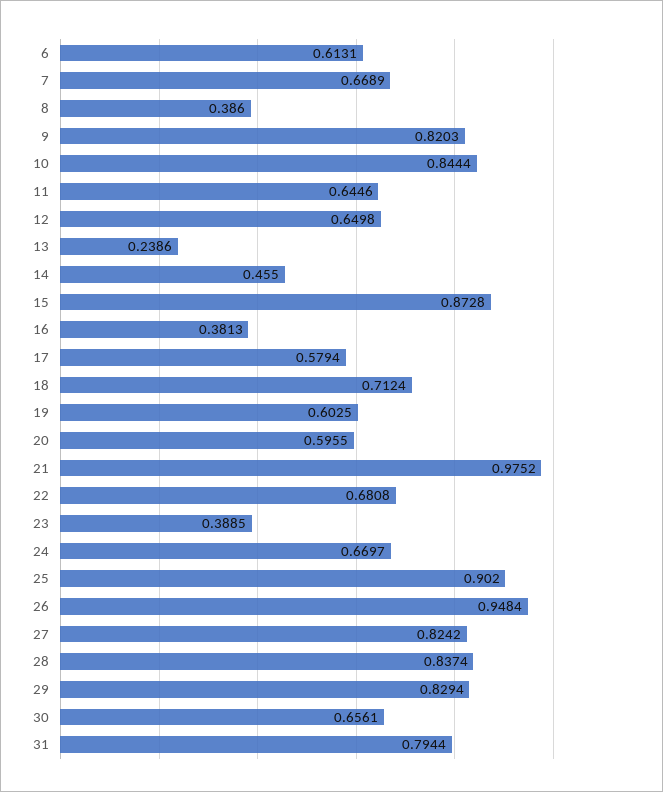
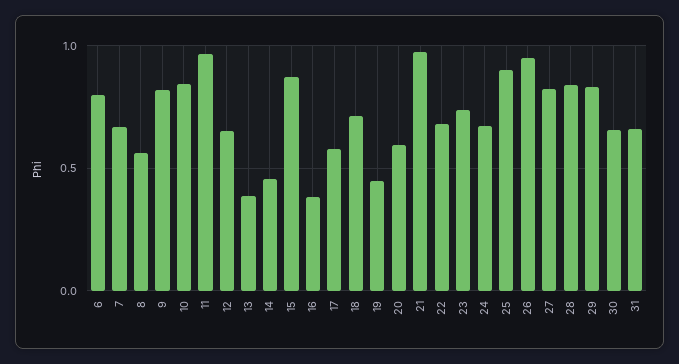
6: 0.6131 -> 0.8
8: 0.386 -> 0.55
11: 0.6446 -> 0.95
13: 0.2386 -> 0.4
19: 0.6025 -> 0.45
23: 0.3885 -> 0.75
31: 0.7944 -> 0.65

